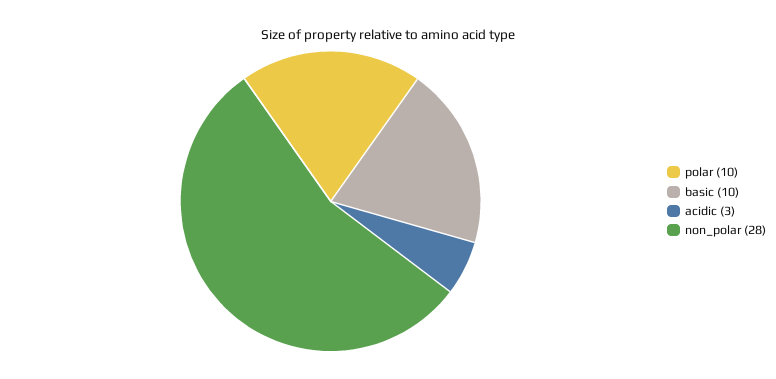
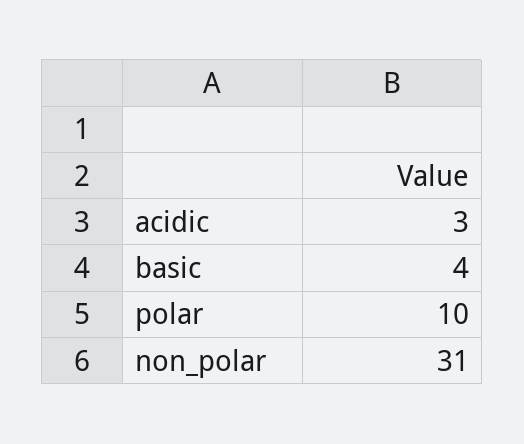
basic: 10 -> 4
non_polar: 28 -> 31

